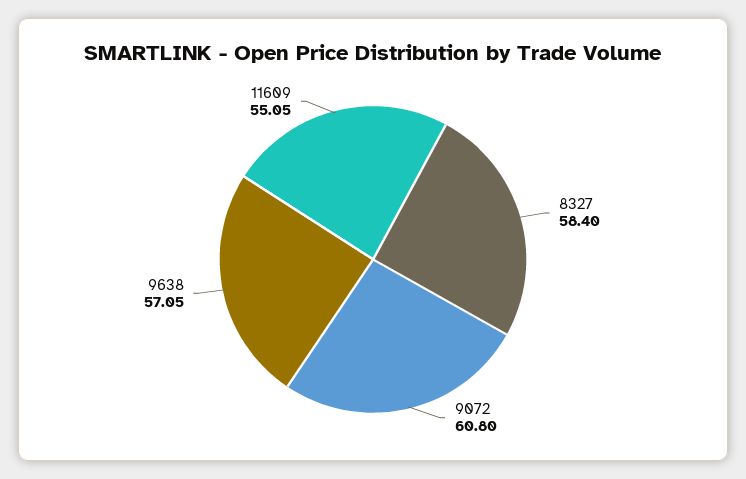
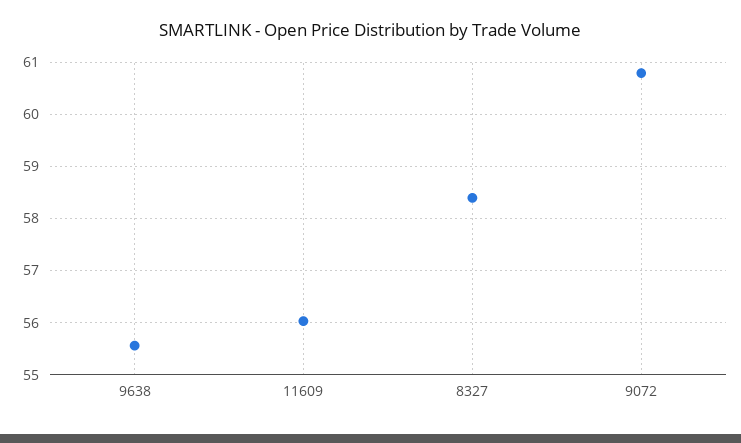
9638: 57.05 -> 55.6
11609: 55.05 -> 56

